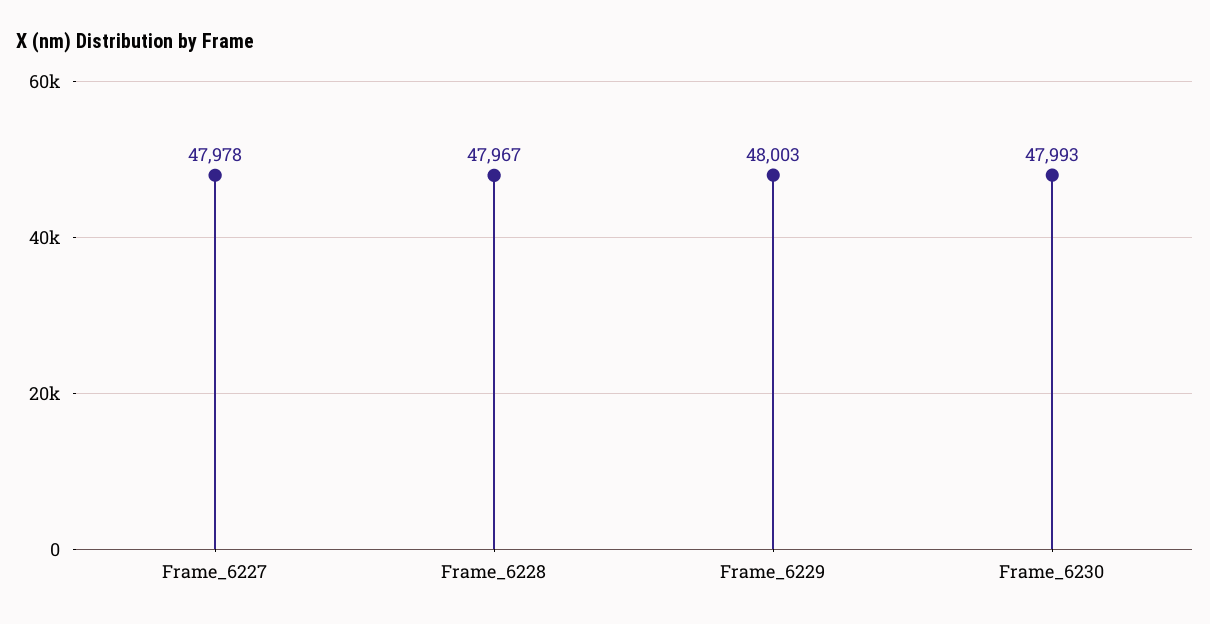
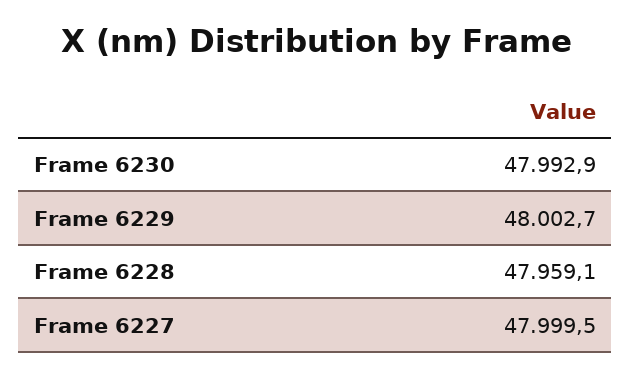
Frame_6227: 47978 -> 47999.5
Frame_6228: 47967 -> 47959.1

